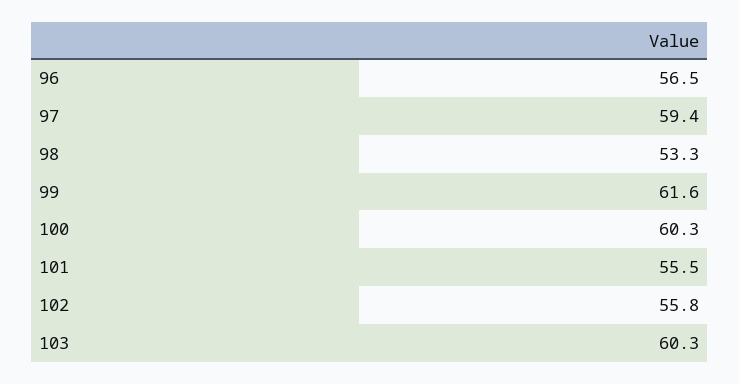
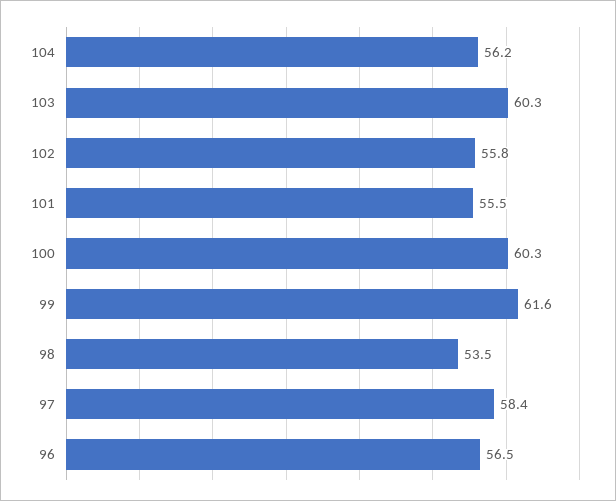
97: 59.4 -> 58.4
98: 53.3 -> 53.5
104: none -> 56.2

